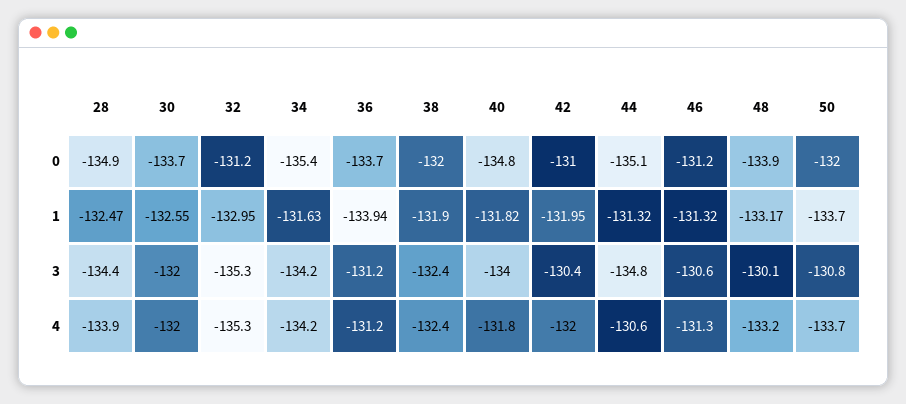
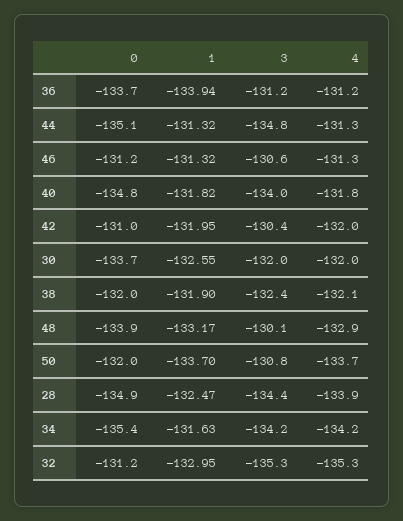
38, 4: -132.4 -> -132.1
44, 4: -130.6 -> -131.3
48, 4: -133.2 -> -132.9

